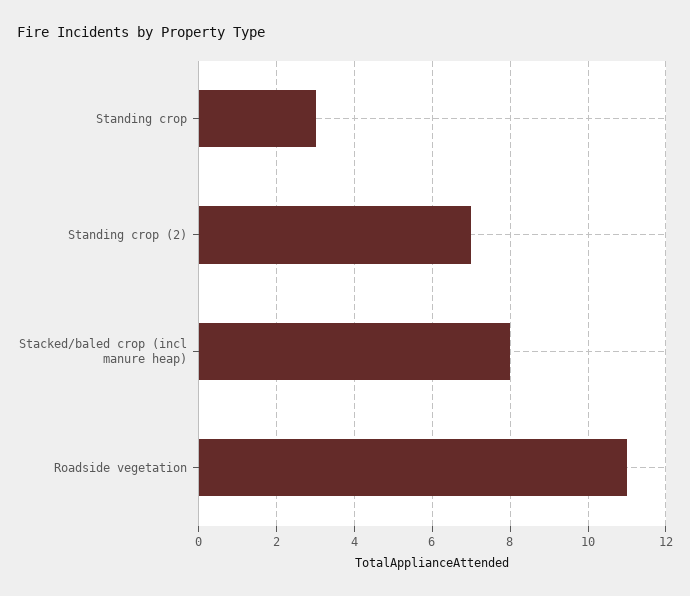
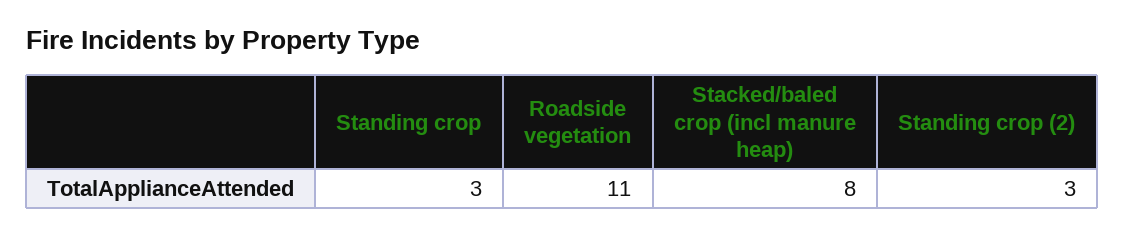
Standing crop (2): 7 -> 3

